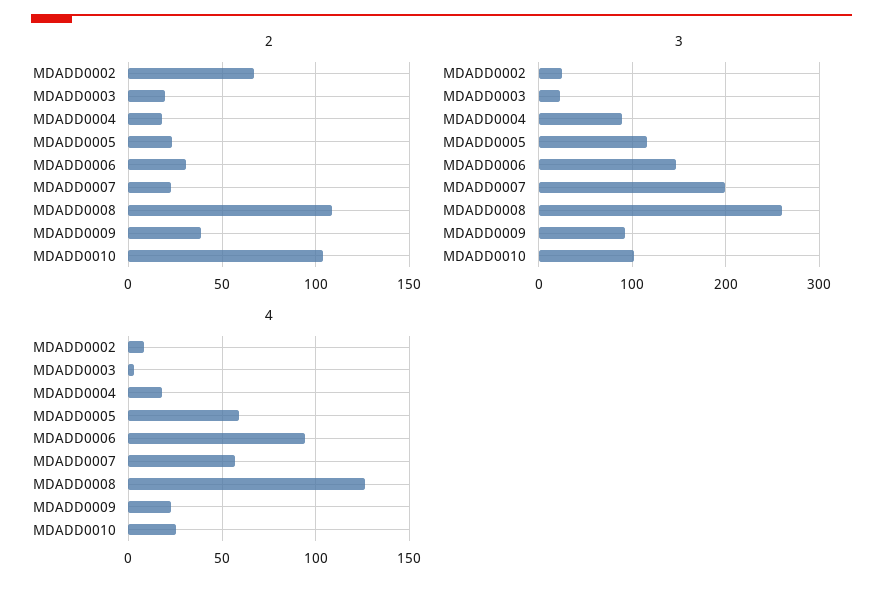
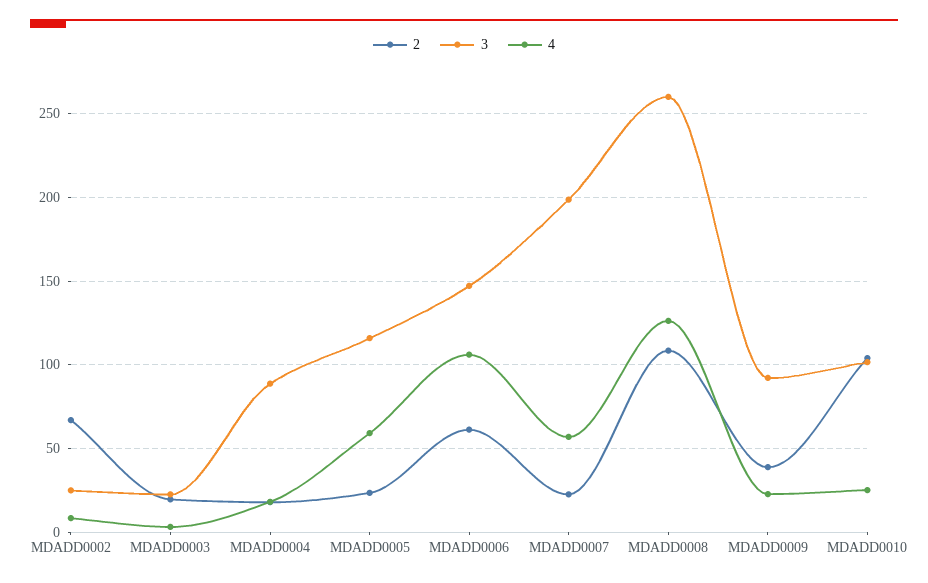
2, MDADD0006: 30 -> 60
4, MDADD0006: 95 -> 105

